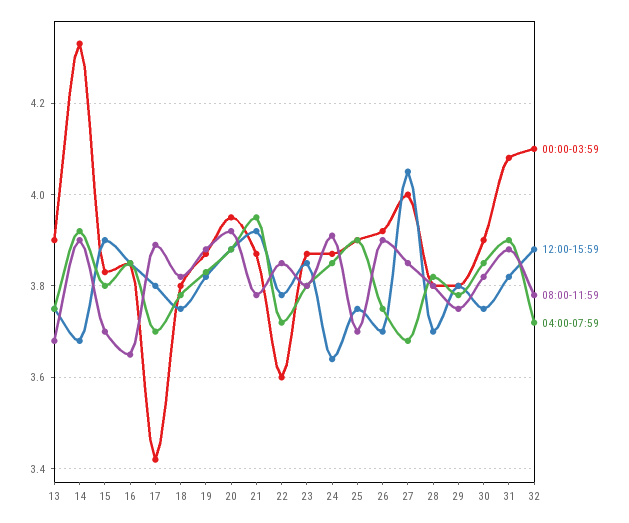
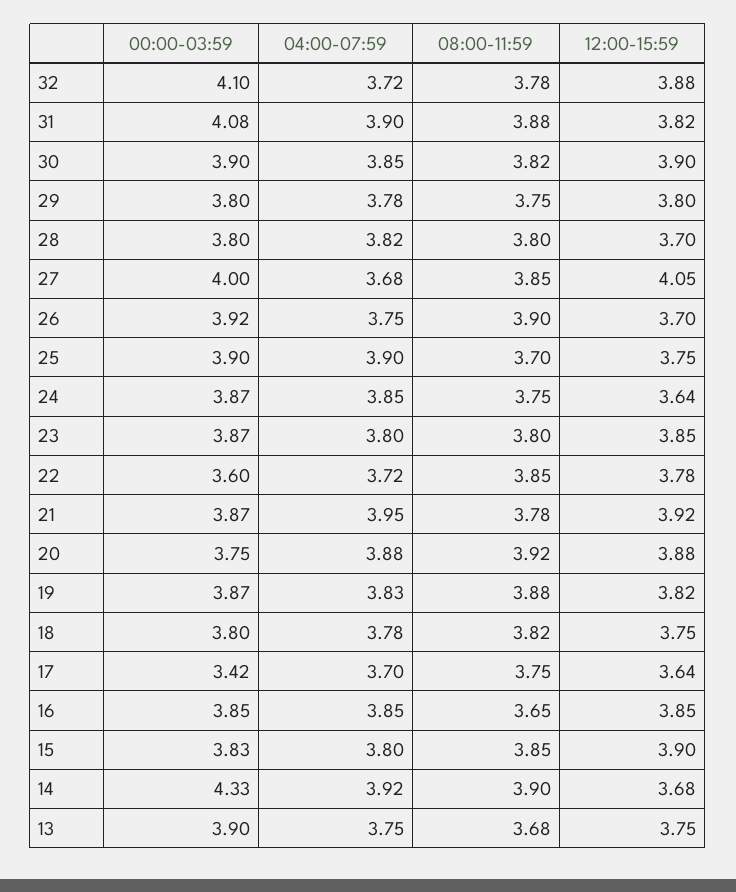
08:00-11:59, 15: 3.7 -> 3.85
12:00-15:59, 17: 3.8 -> 3.64
08:00-11:59, 17: 3.9 -> 3.75
00:00-03:59, 20: 3.95 -> 3.75
08:00-11:59, 24: 3.9 -> 3.75
12:00-15:59, 30: 3.75 -> 3.9

